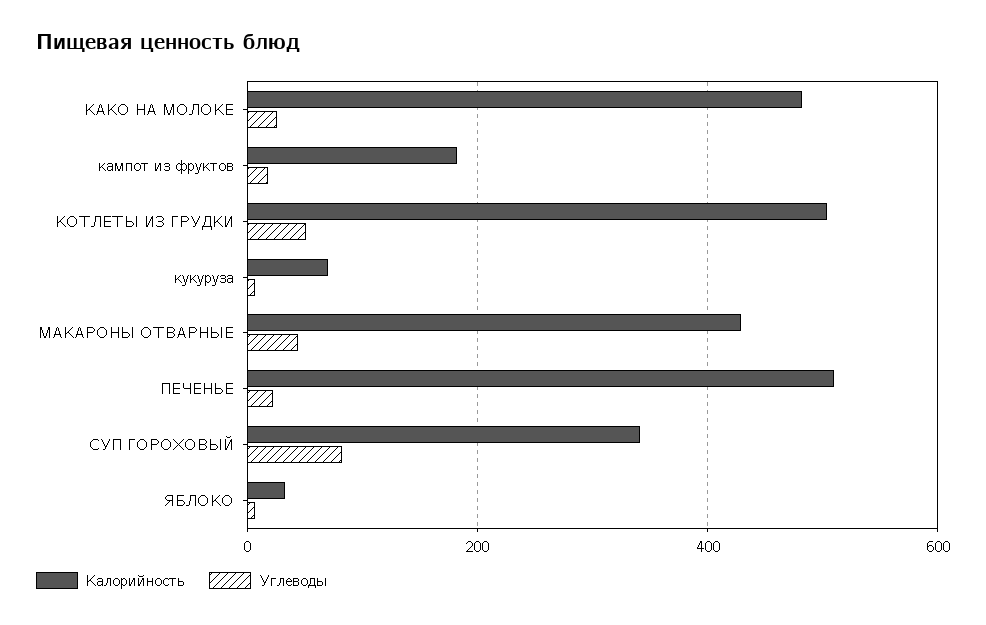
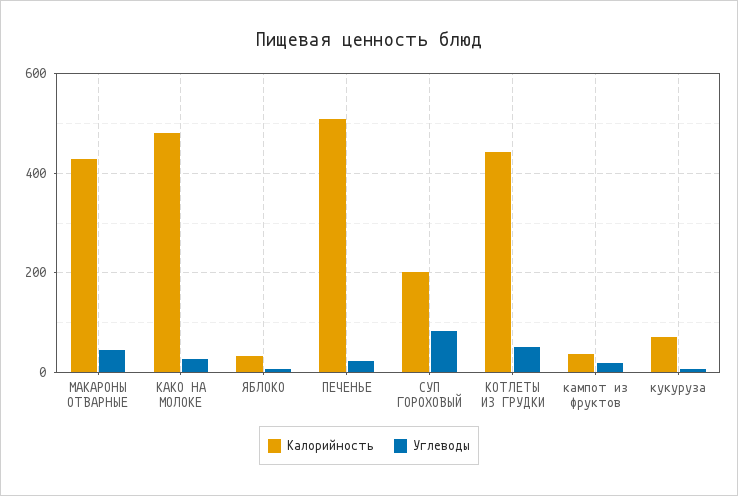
Калорийность, кампот из фруктов: 180 -> 40
Калорийность, КОТЛЕТЫ ИЗ ГРУДКИ: 500 -> 440
Калорийность, СУП ГОРОХОВЫЙ: 340 -> 200

